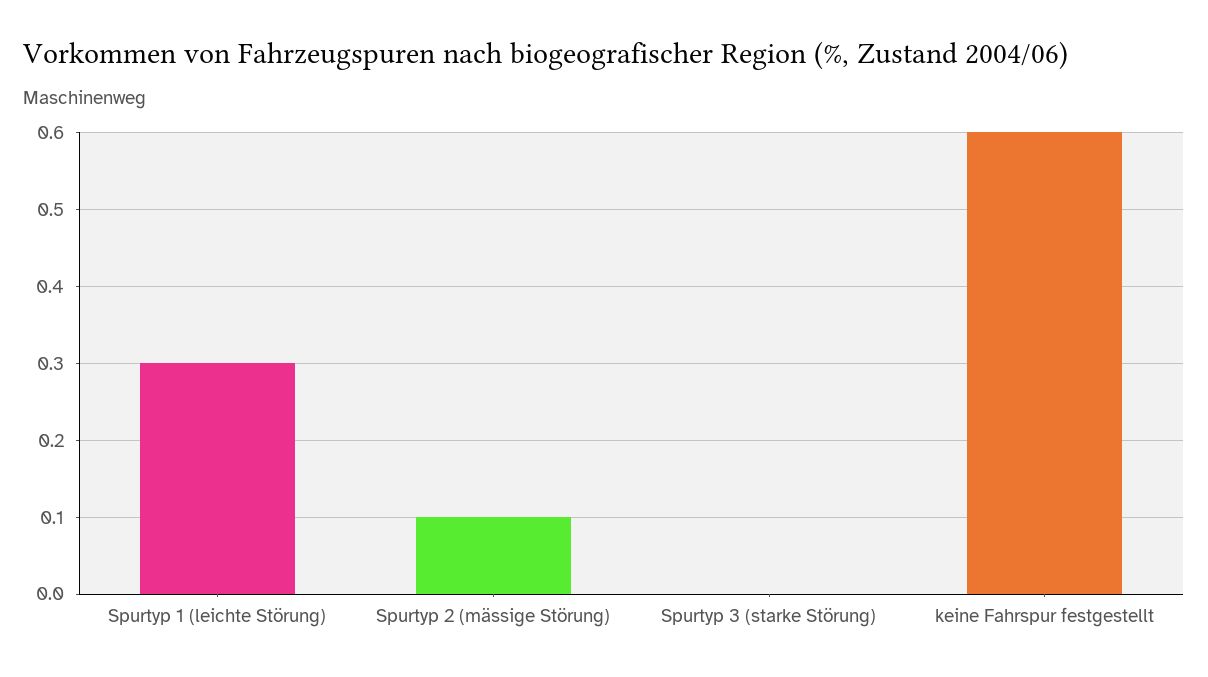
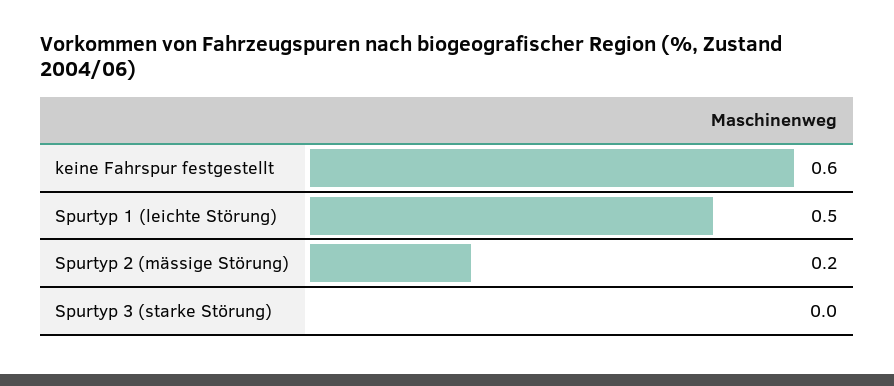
Spurtyp 1 (leichte Störung): 0.3 -> 0.5
Spurtyp 2 (mässige Störung): 0.1 -> 0.2

